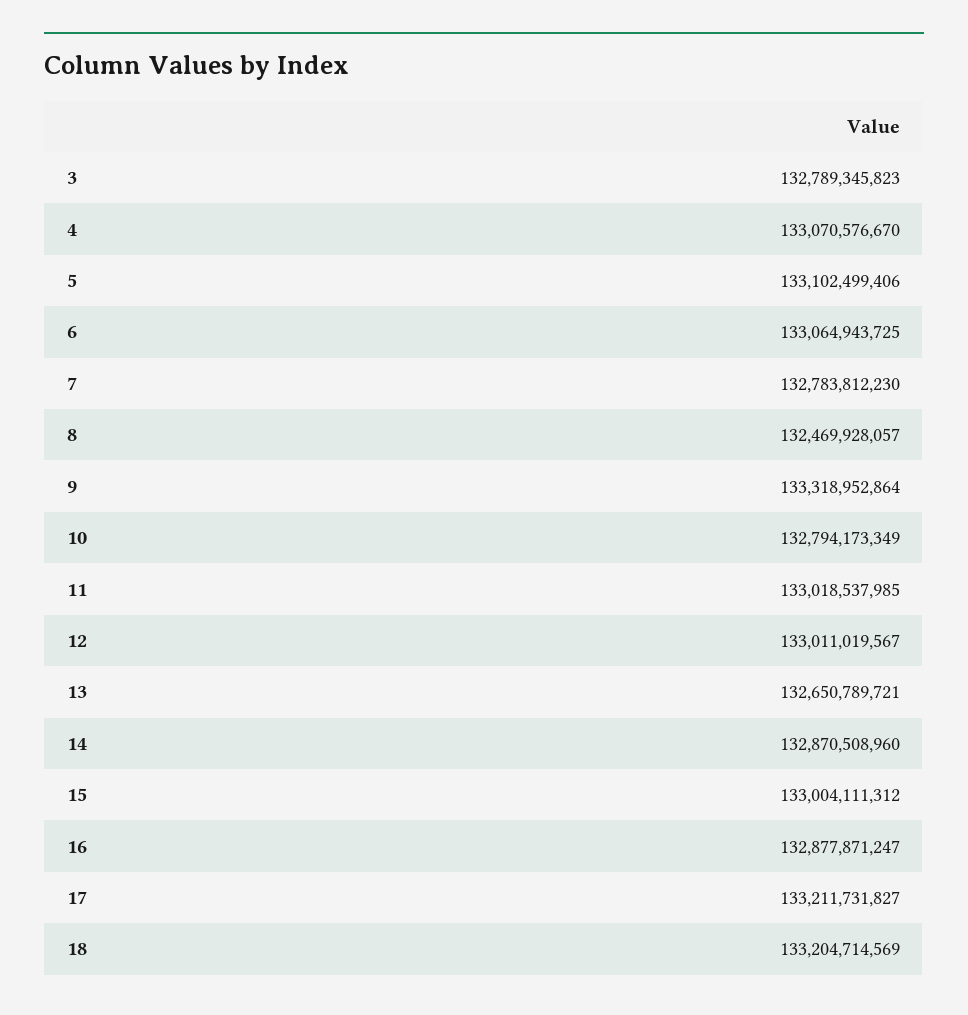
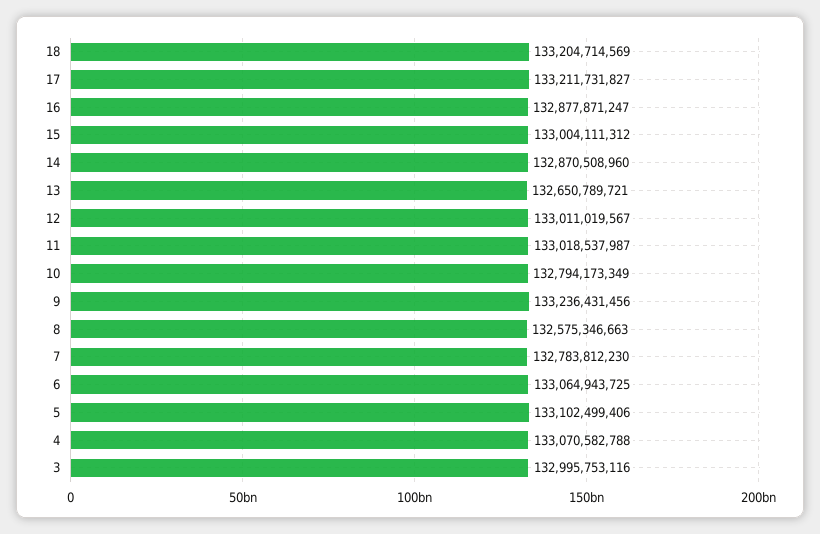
3: 132789345823 -> 132995753116
4: 133070576670 -> 133070582788
8: 132469928057 -> 132575346663
9: 133318952864 -> 133236431456
11: 133018537985 -> 133018537987

